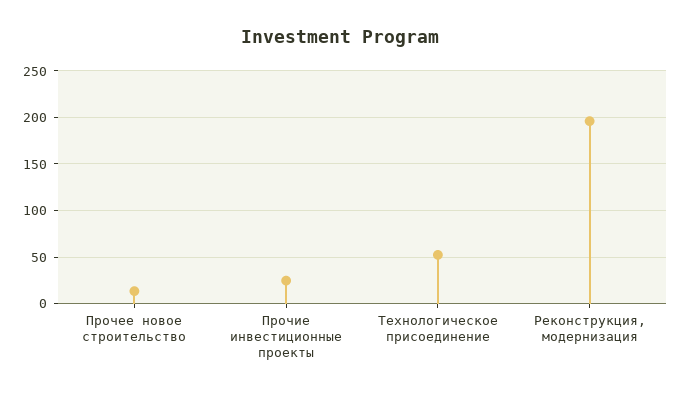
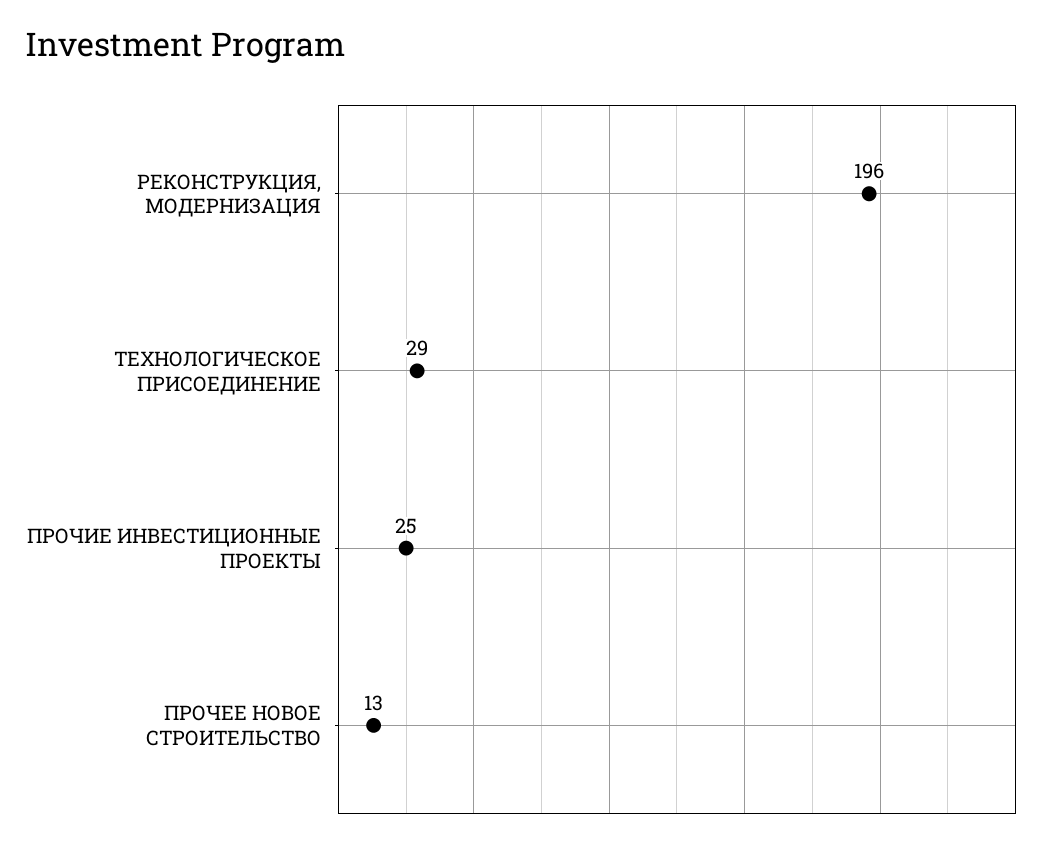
Технологическое присоединение: 50 -> 29

